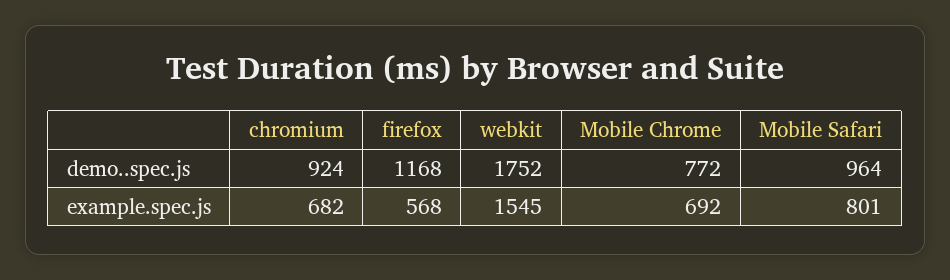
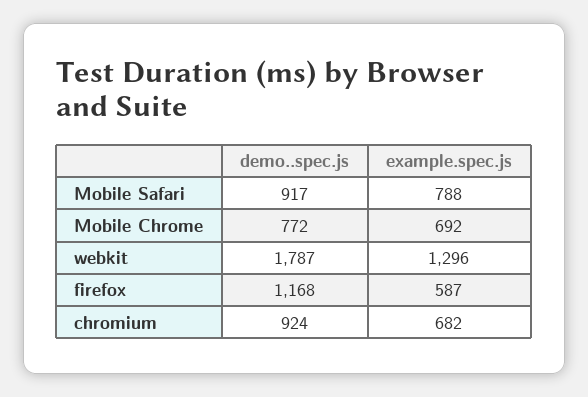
webkit, demo..spec.js: 1752 -> 1787
Mobile Safari, demo..spec.js: 964 -> 917
firefox, example.spec.js: 568 -> 587
webkit, example.spec.js: 1545 -> 1296
Mobile Safari, example.spec.js: 801 -> 788

